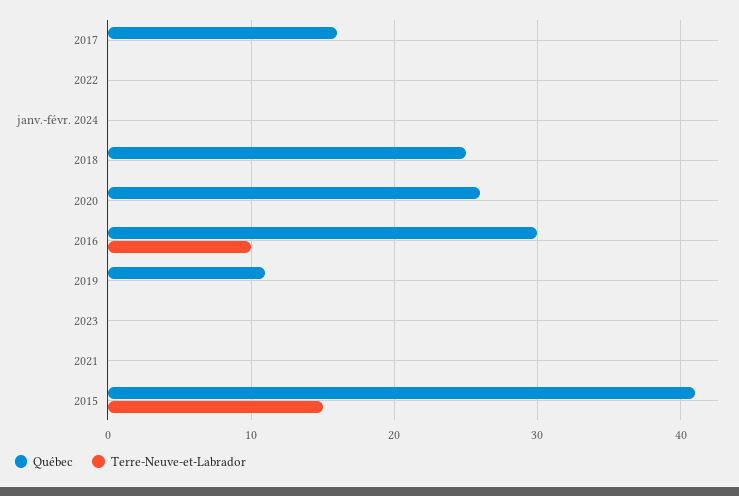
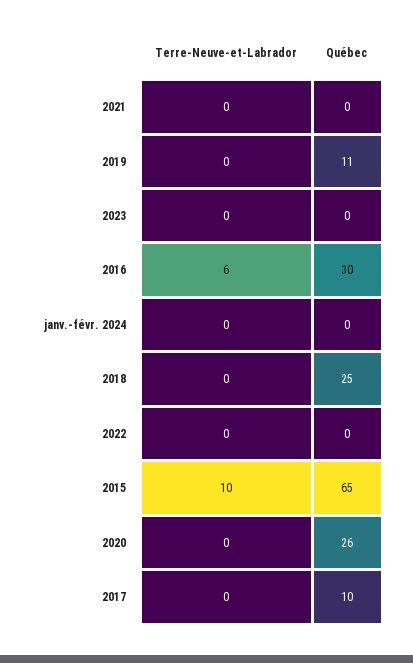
Québec, 2017: 16 -> 10
Terre-Neuve-et-Labrador, 2016: 10 -> 6
Québec, 2015: 41 -> 65
Terre-Neuve-et-Labrador, 2015: 15 -> 10

